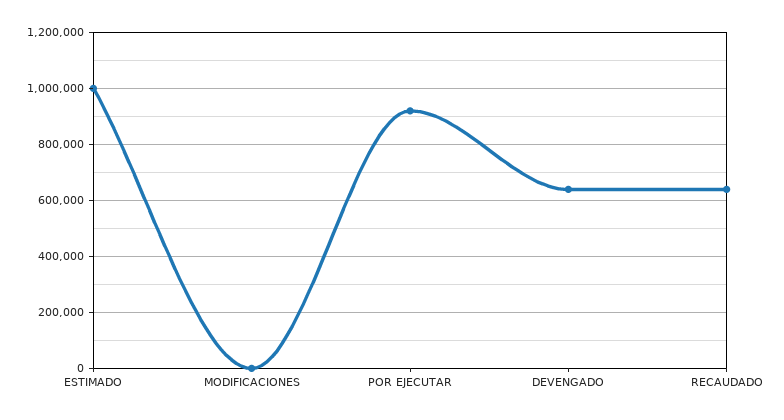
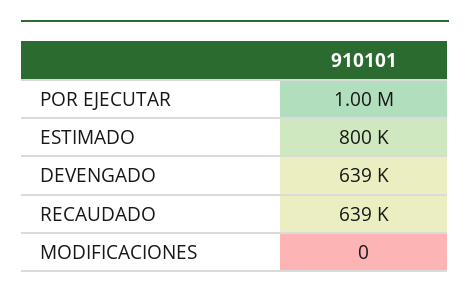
ESTIMADO: 1000000 -> 800000
POR EJECUTAR: 925000 -> 1000000

